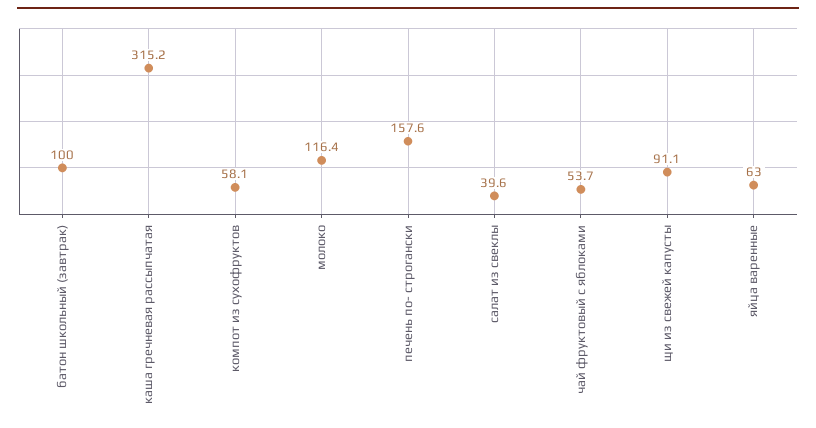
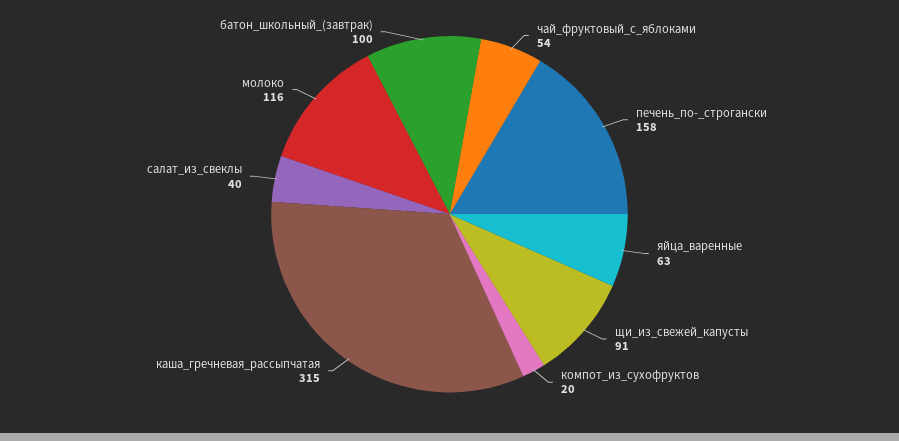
компот из сухофруктов: 58.1 -> 20

